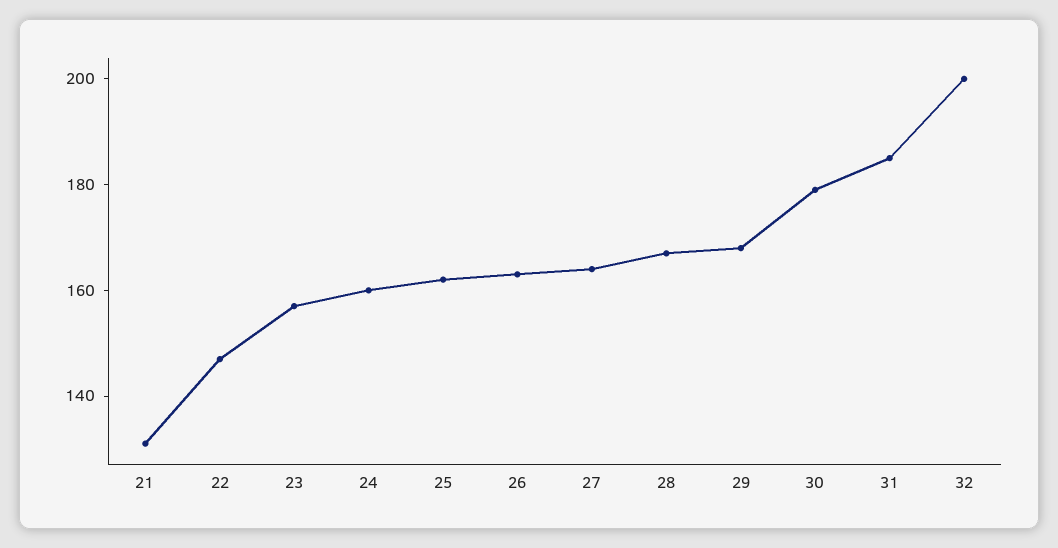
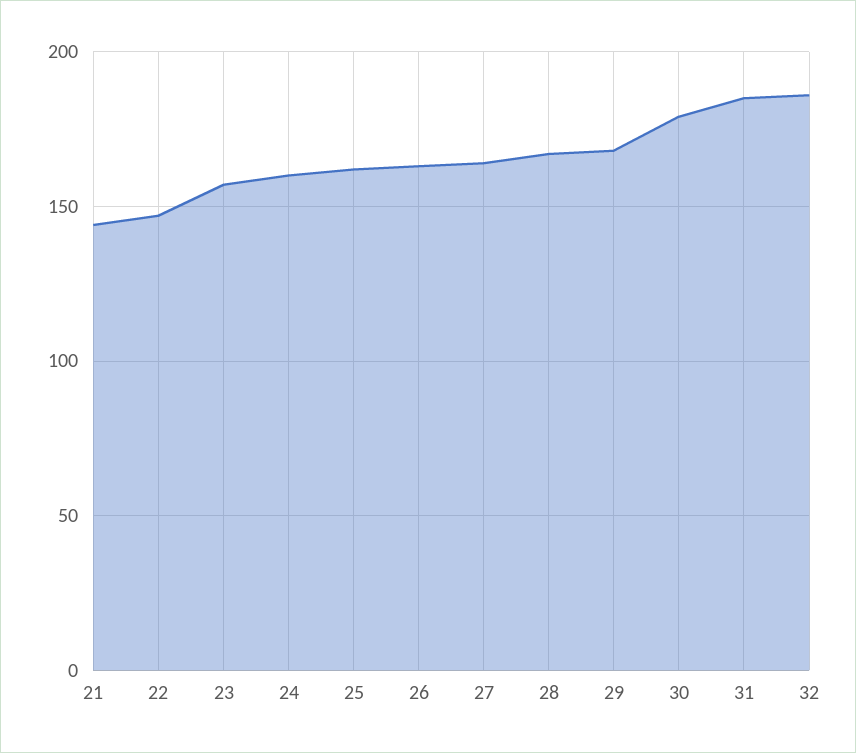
21: 130 -> 145
32: 200 -> 185

